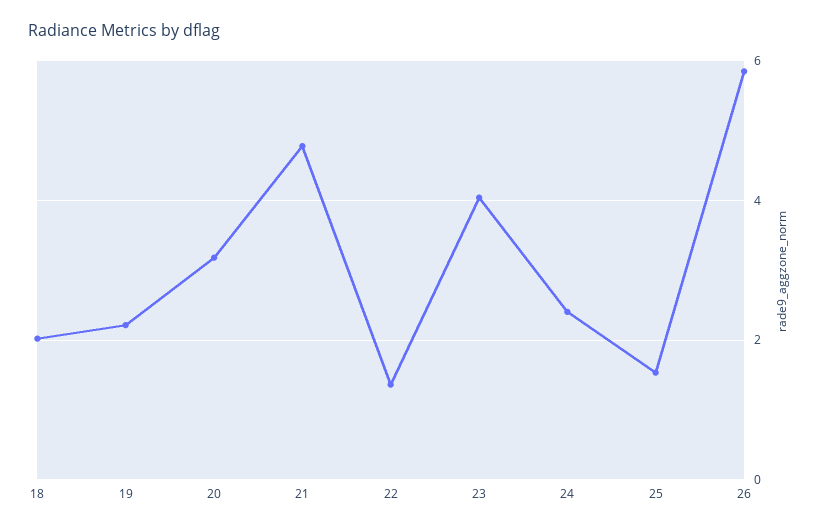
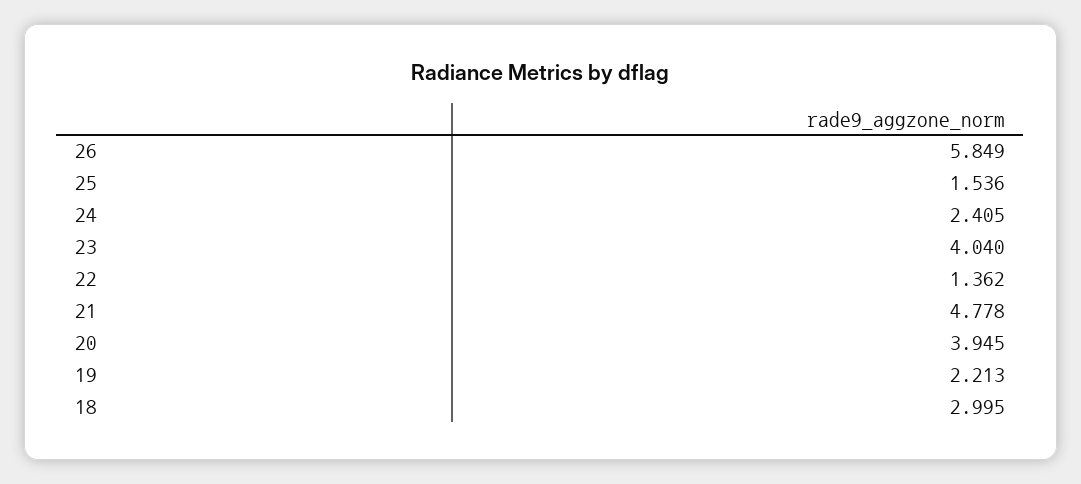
18: 2 -> 2.995
20: 3.2 -> 3.945

